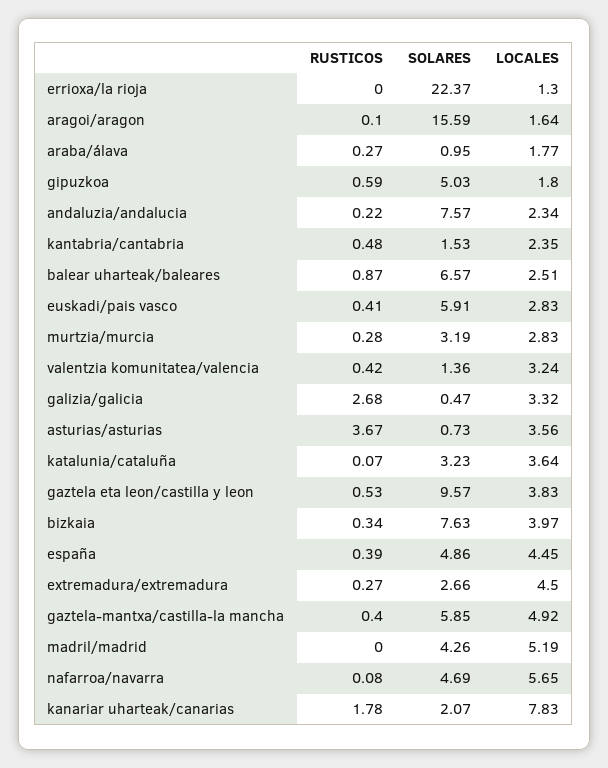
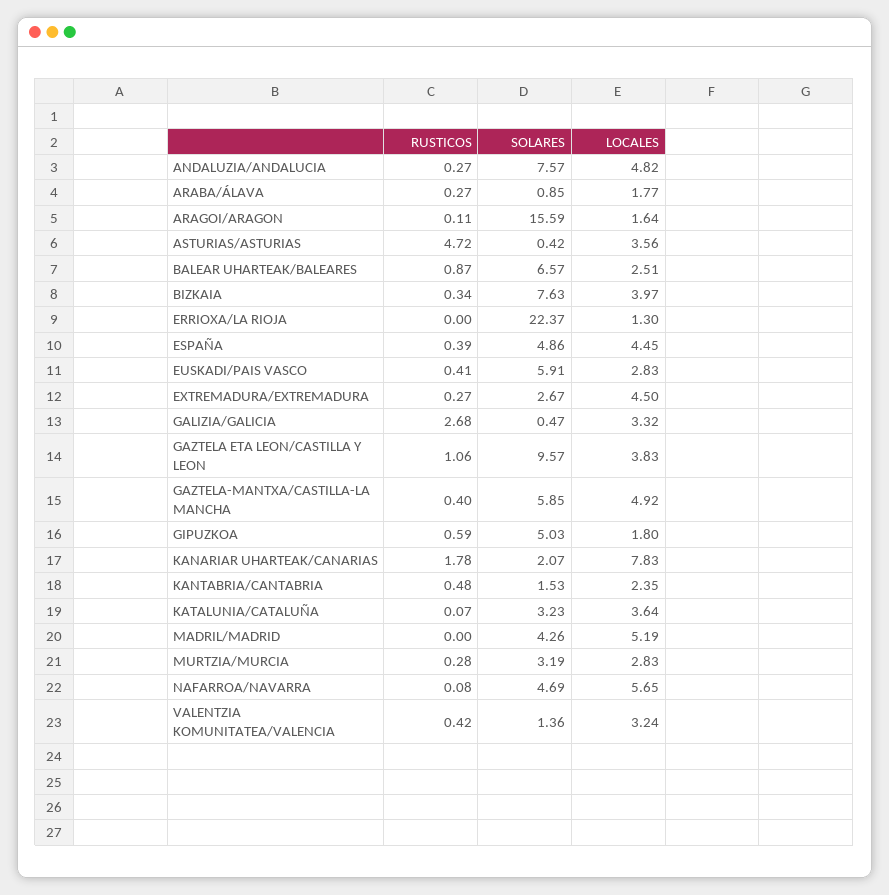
RUSTICOS, aragoi/aragon: 0.1 -> 0.11
SOLARES, araba/álava: 0.95 -> 0.85
RUSTICOS, andaluzia/andalucia: 0.22 -> 0.27
LOCALES, andaluzia/andalucia: 2.34 -> 4.82
RUSTICOS, asturias/asturias: 3.67 -> 4.72
SOLARES, asturias/asturias: 0.73 -> 0.42
RUSTICOS, gaztela eta leon/castilla y leon: 0.53 -> 1.06
SOLARES, extremadura/extremadura: 2.66 -> 2.67

